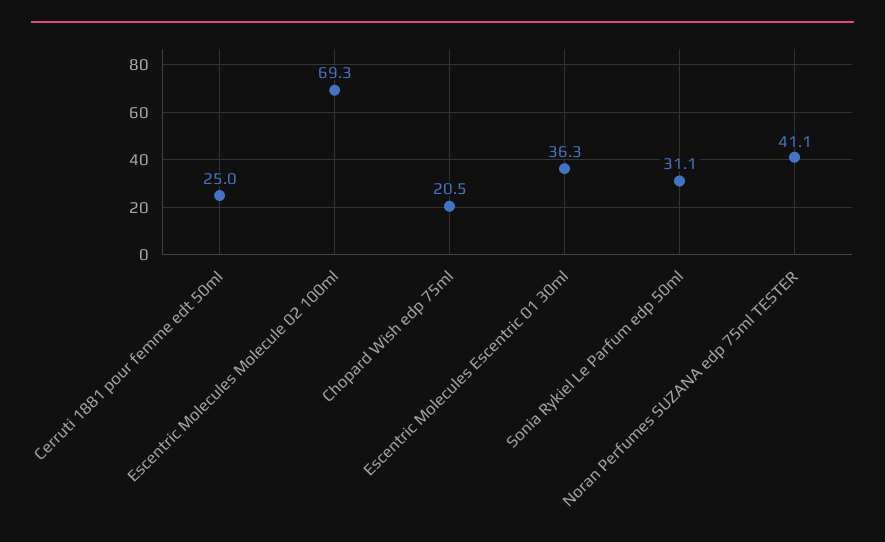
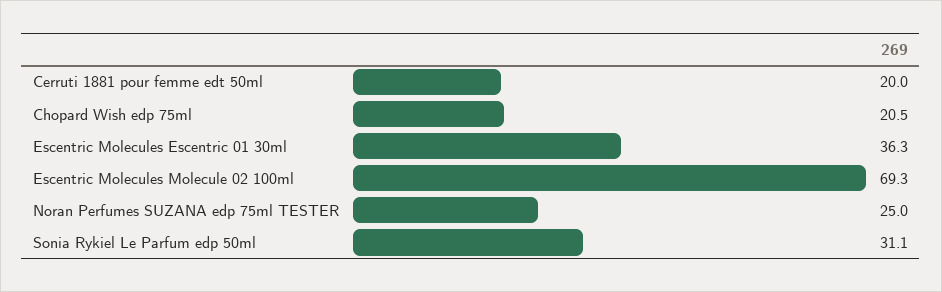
Cerruti 1881 pour femme edt 50ml: 25 -> 20
Noran Perfumes SUZANA edp 75ml TESTER: 41.1 -> 25

